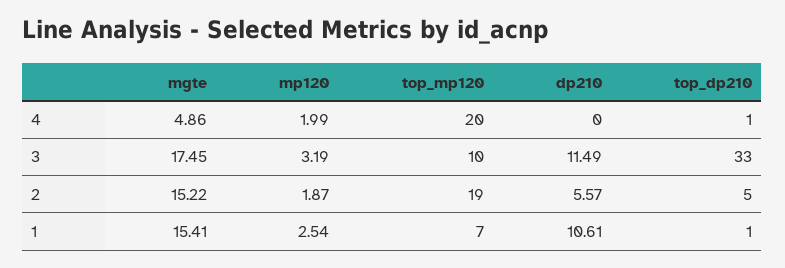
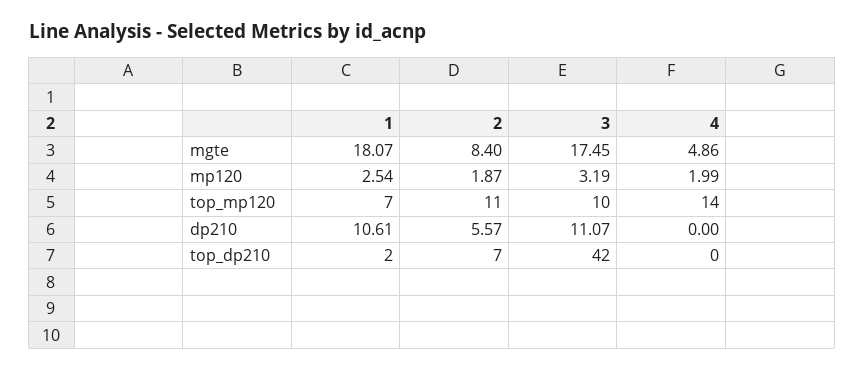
top_mp120, 4: 20 -> 14
top_dp210, 4: 1 -> 0
dp210, 3: 11.49 -> 11.07
top_dp210, 3: 33 -> 42
mgte, 2: 15.22 -> 8.4
top_mp120, 2: 19 -> 11
top_dp210, 2: 5 -> 7
mgte, 1: 15.41 -> 18.07
top_dp210, 1: 1 -> 2

